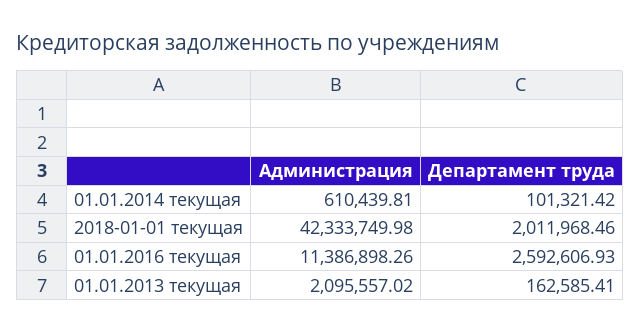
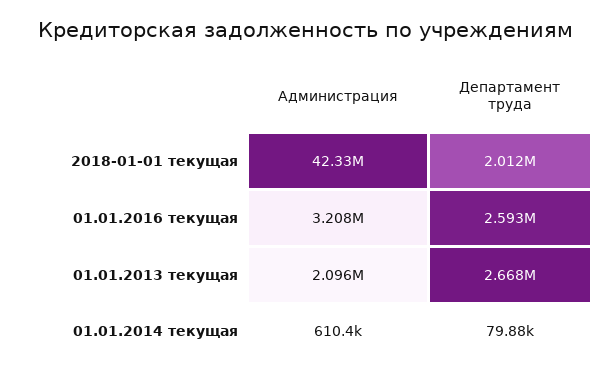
Департамент труда, 01.01.2014 текущая: 101321.42 -> 79880
Администрация, 01.01.2016 текущая: 11386898.26 -> 3208000
Департамент труда, 01.01.2013 текущая: 162585.41 -> 2668000

